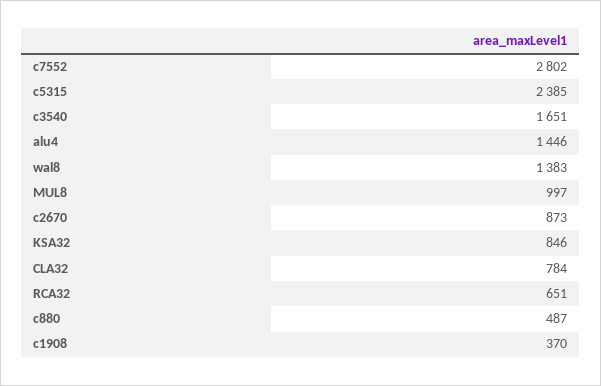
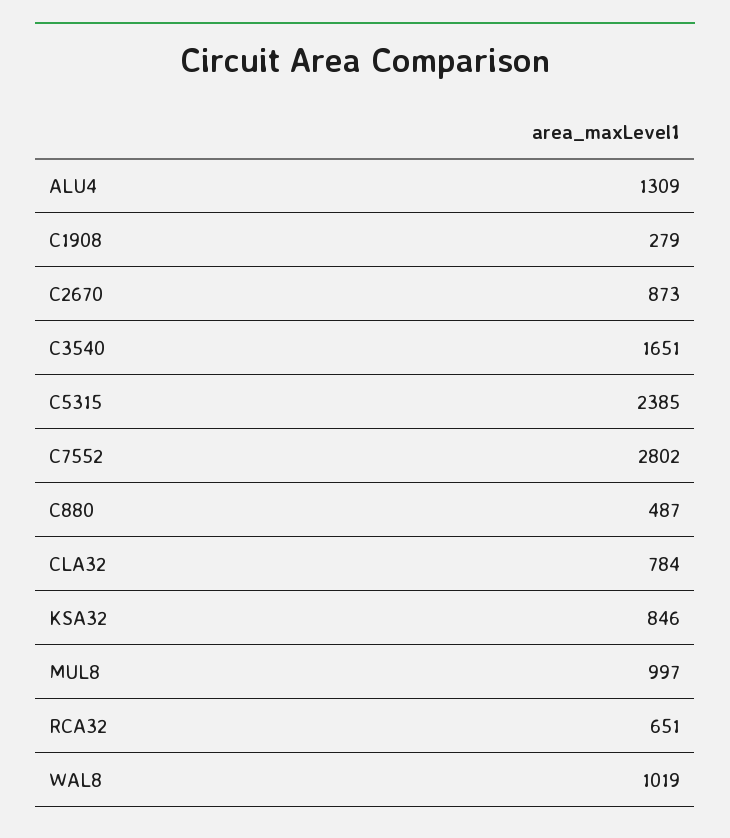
alu4: 1446 -> 1309
wal8: 1383 -> 1019
c1908: 370 -> 279

